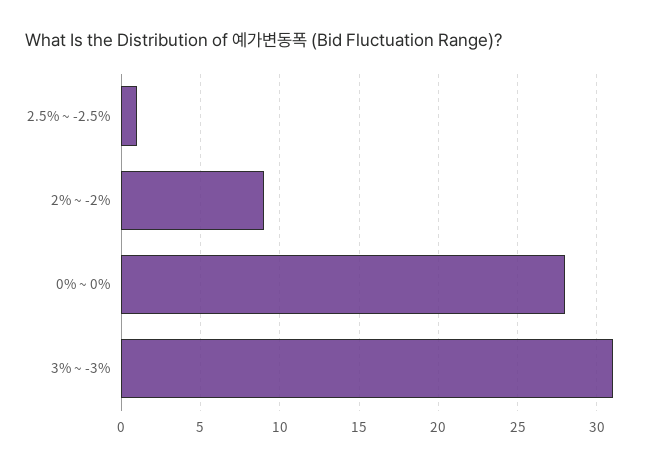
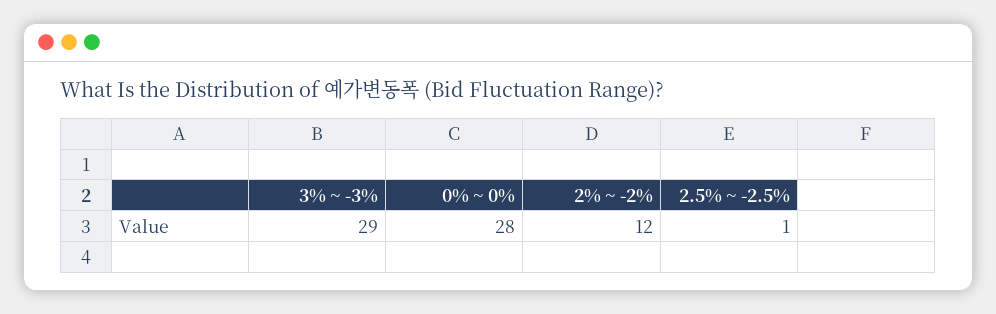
2% ~ -2%: 9 -> 12
3% ~ -3%: 31 -> 29

